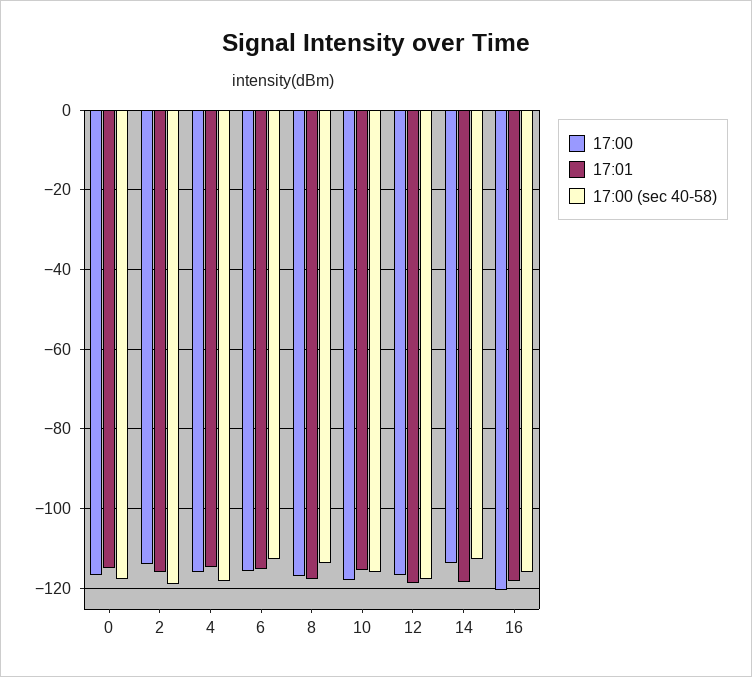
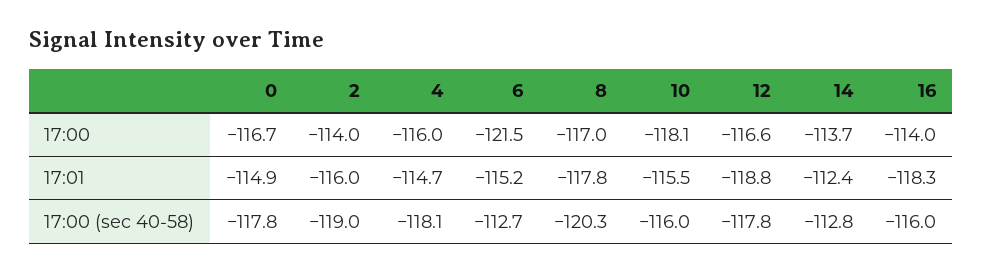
17:00, 6: -116 -> -121.5
17:00 (sec 40-58), 8: -114 -> -120.3
17:01, 14: -118 -> -112.4
17:00, 16: -120 -> -114

